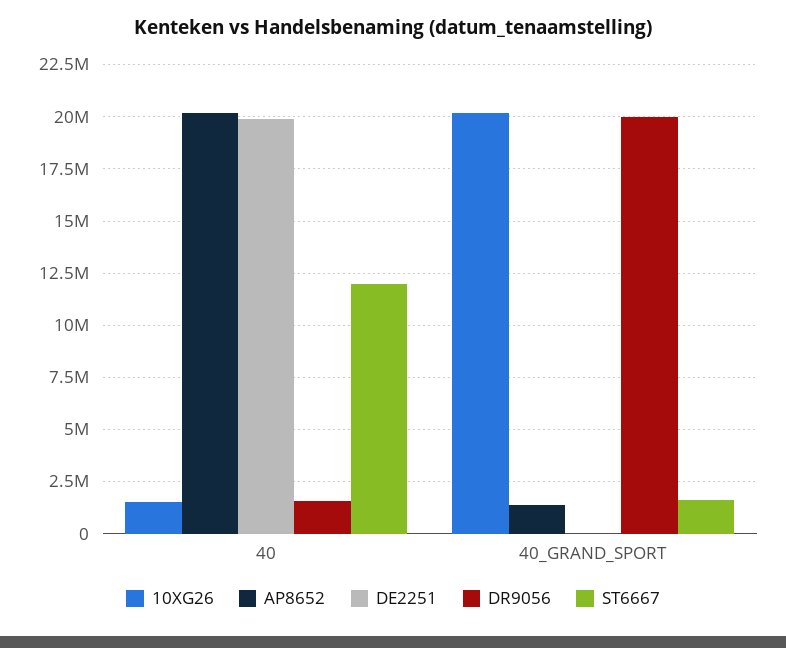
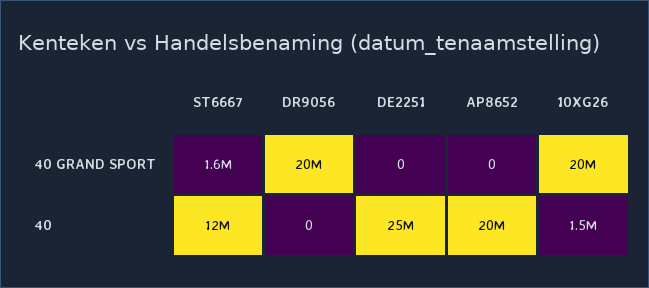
DE2251, 40: 20000000 -> 25000000
DR9056, 40: 1500000 -> 0
AP8652, 40_GRAND_SPORT: 1500000 -> 0

